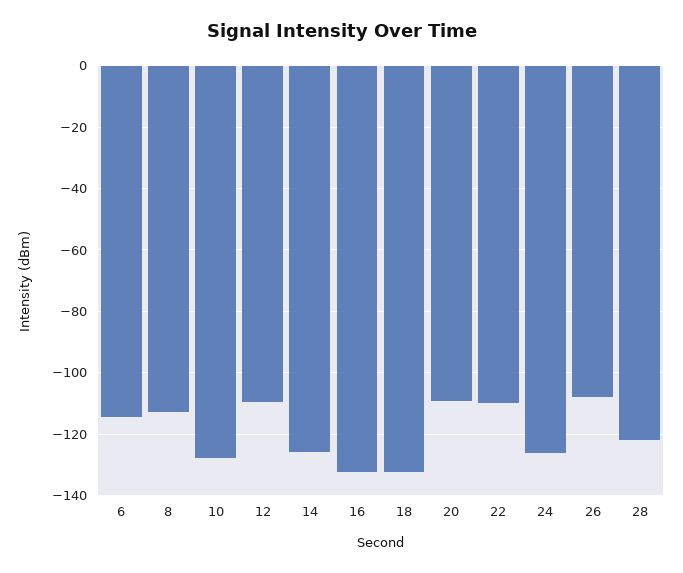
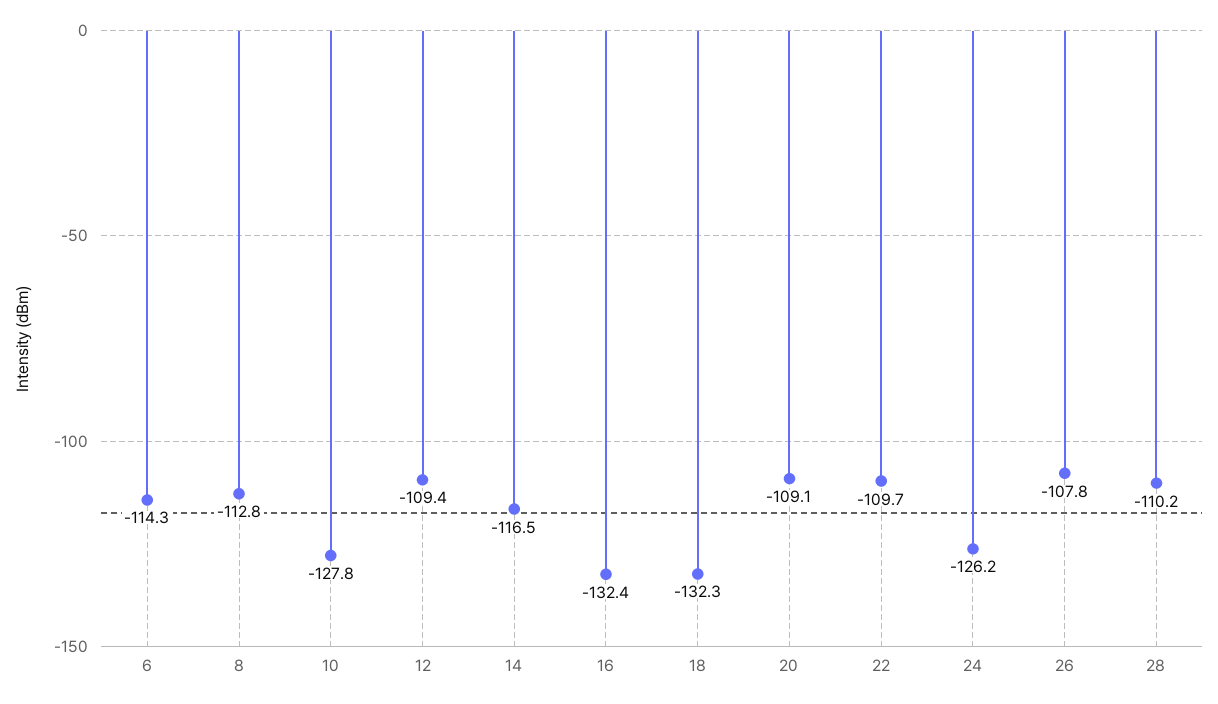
14: -126 -> -116.5
28: -122 -> -110.2

